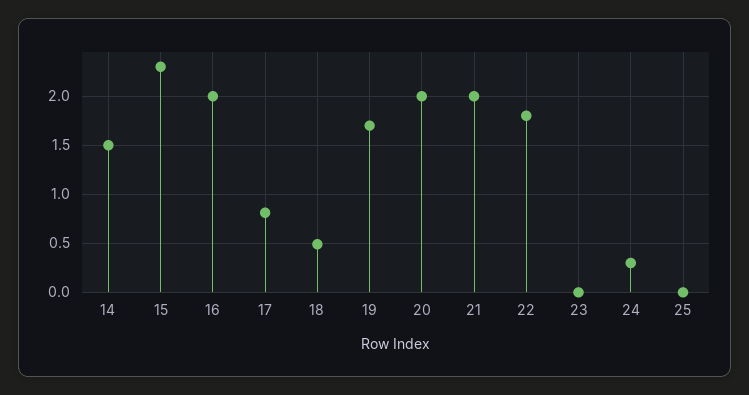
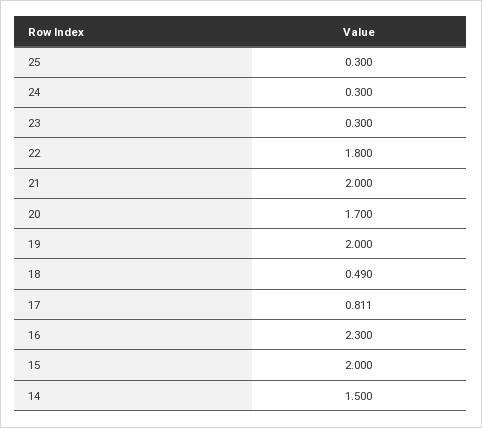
15: 2.3 -> 2
16: 2 -> 2.3
19: 1.7 -> 2
20: 2 -> 1.7
23: 0 -> 0.3
25: 0 -> 0.3

